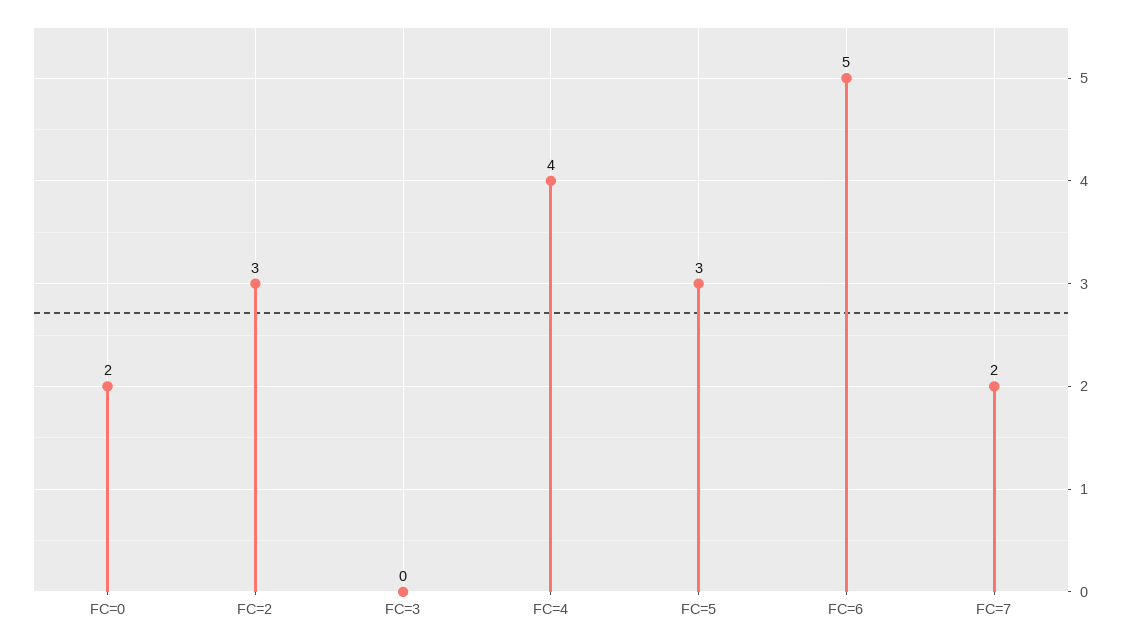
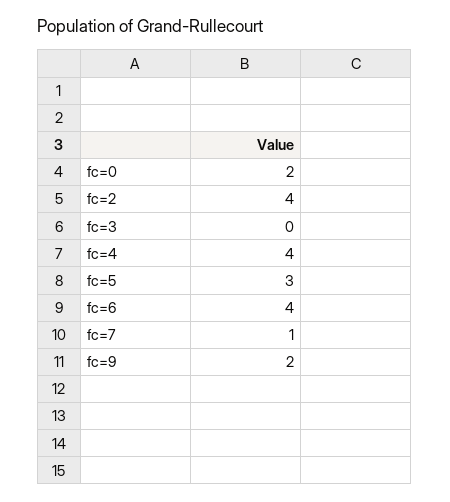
FC=2: 3 -> 4
FC=6: 5 -> 4
FC=7: 2 -> 1
fc=9: none -> 2

